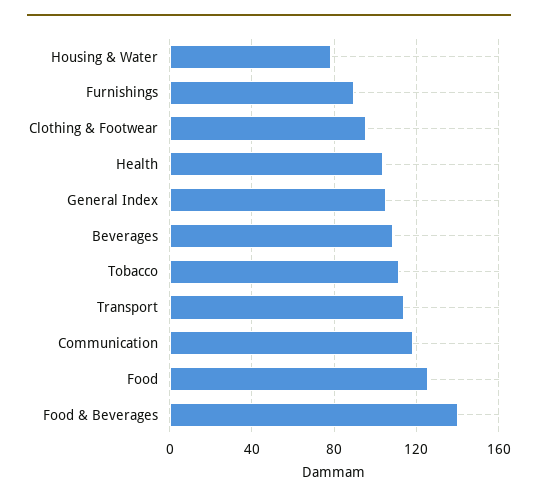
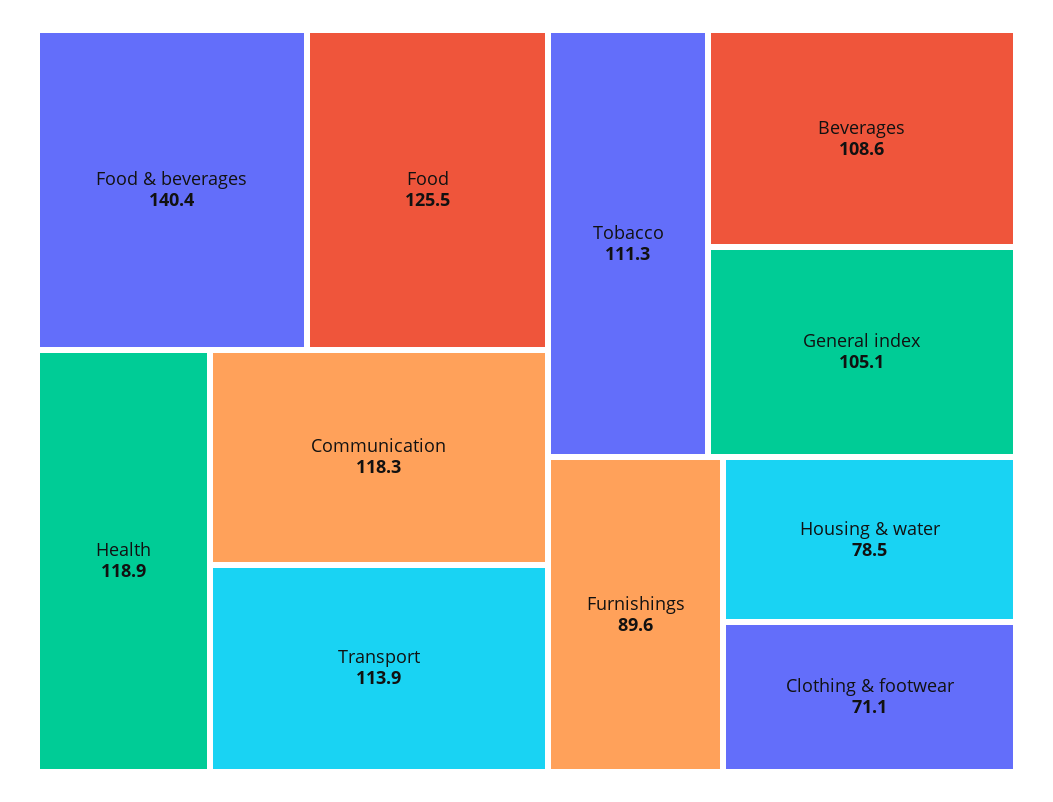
Clothing & Footwear: 95 -> 71.1
Health: 105 -> 118.9

